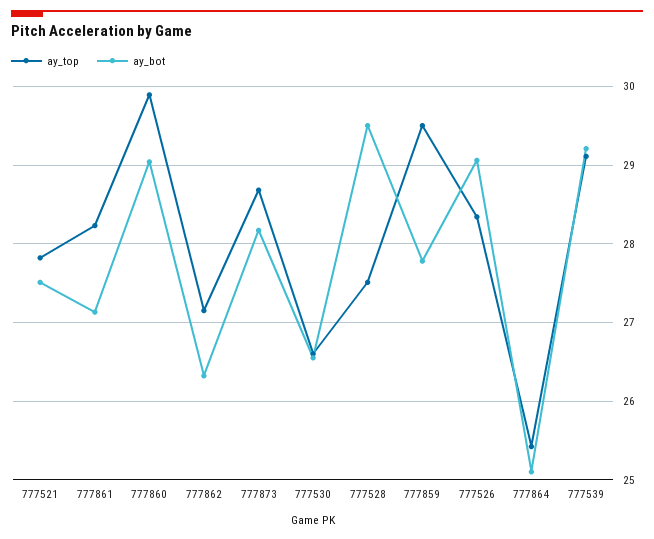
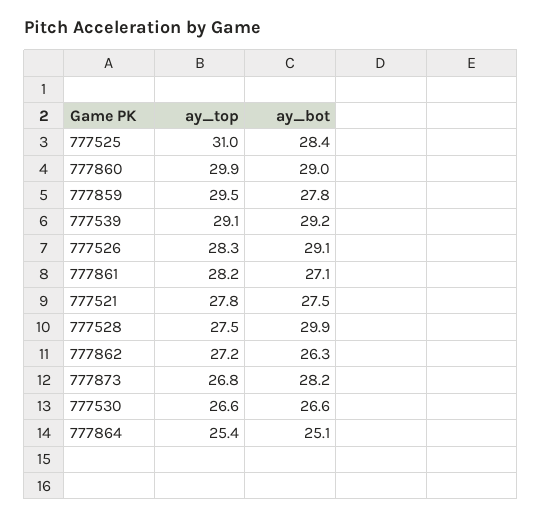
ay_top, 777873: 28.7 -> 26.8
ay_bot, 777528: 29.5 -> 29.9
ay_top, 777525: none -> 31
ay_bot, 777525: none -> 28.4

